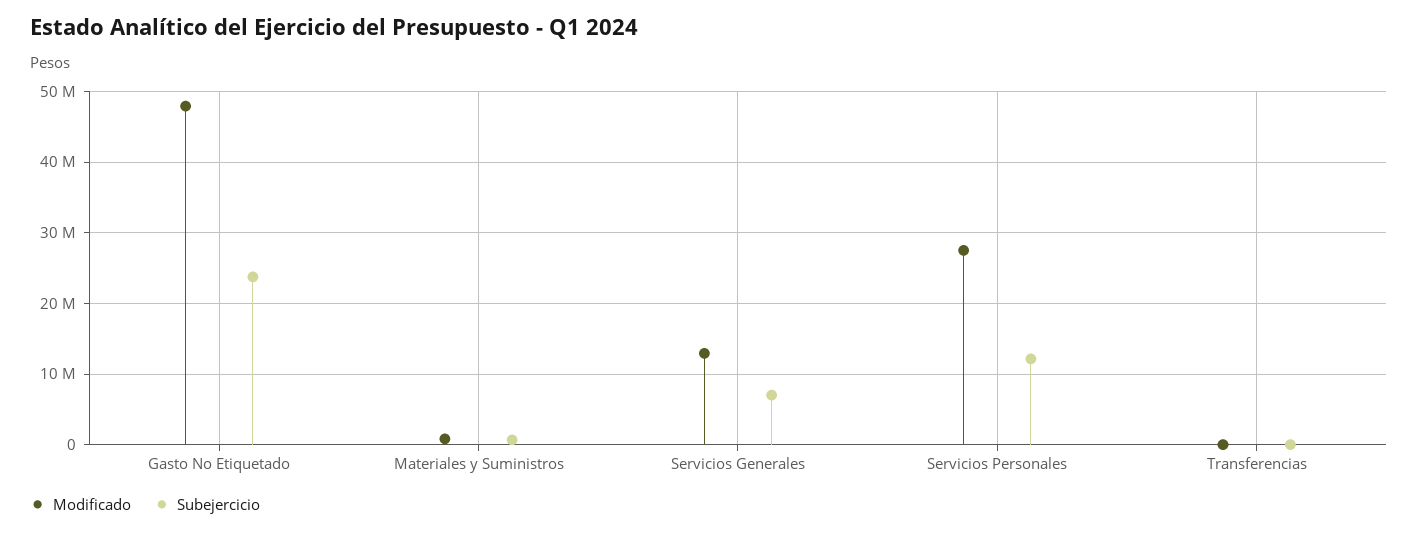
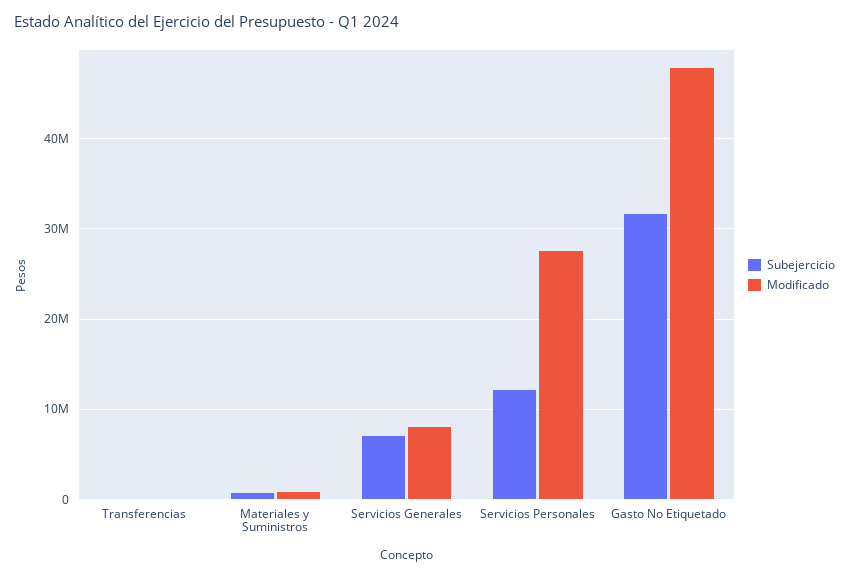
Subejercicio, Gasto No Etiquetado: 24000000 -> 32000000
Modificado, Servicios Generales: 13000000 -> 8000000

